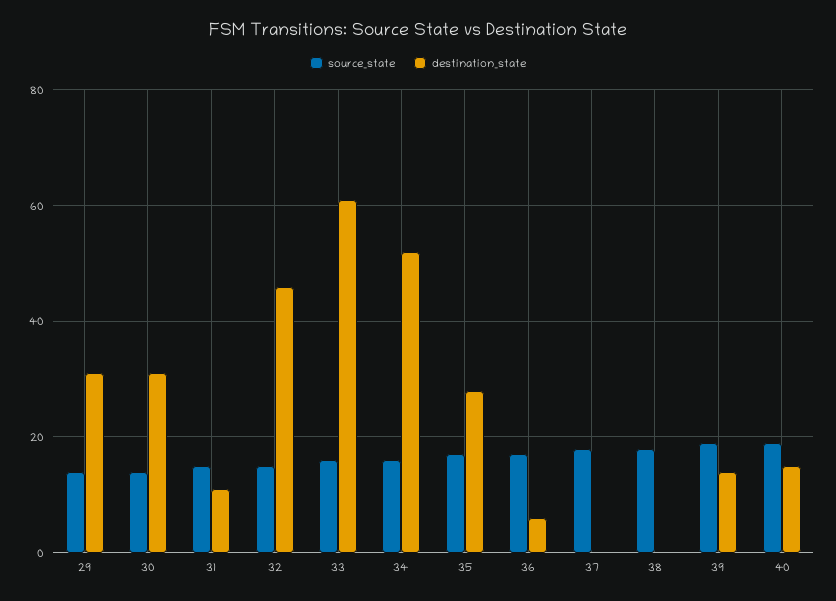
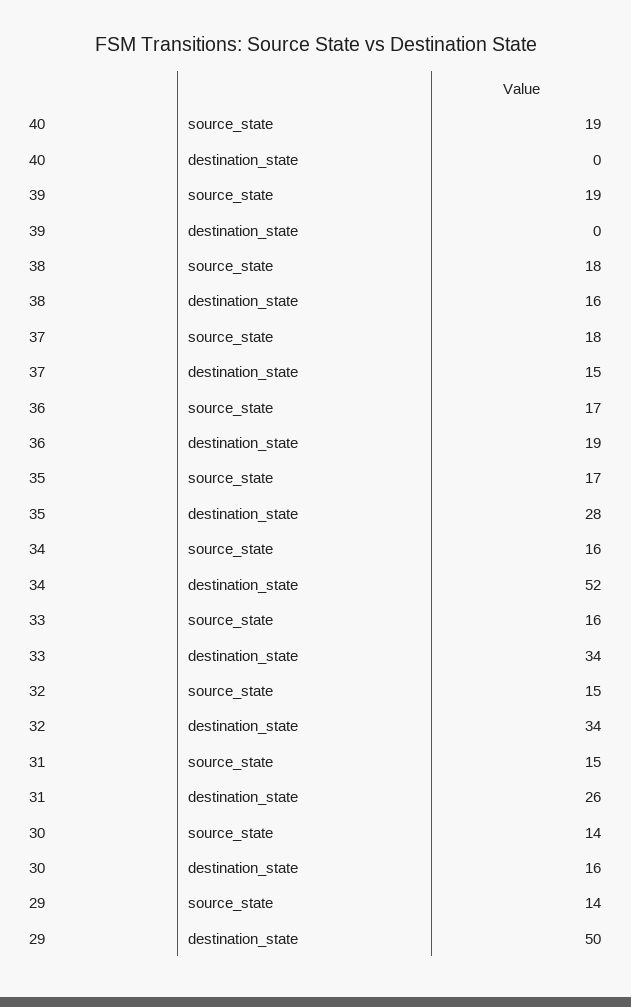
destination_state, 29: 30 -> 50
destination_state, 30: 30 -> 16
destination_state, 31: 10 -> 26
destination_state, 32: 45 -> 34
destination_state, 33: 60 -> 34
destination_state, 36: 5 -> 19
destination_state, 37: 0 -> 15
destination_state, 38: 0 -> 16
destination_state, 39: 15 -> 0
destination_state, 40: 15 -> 0

